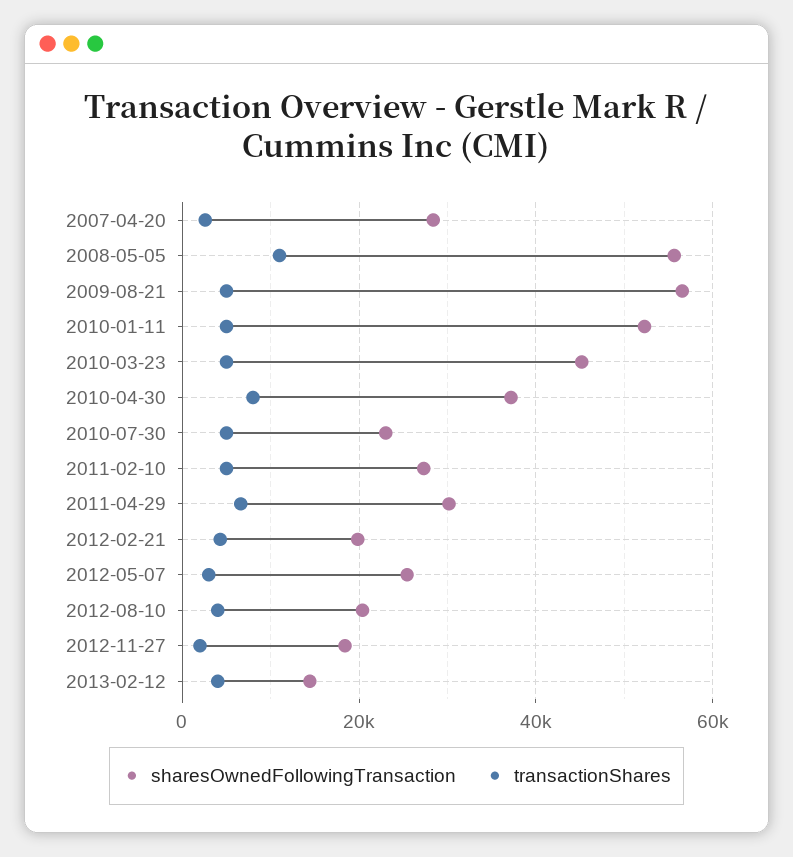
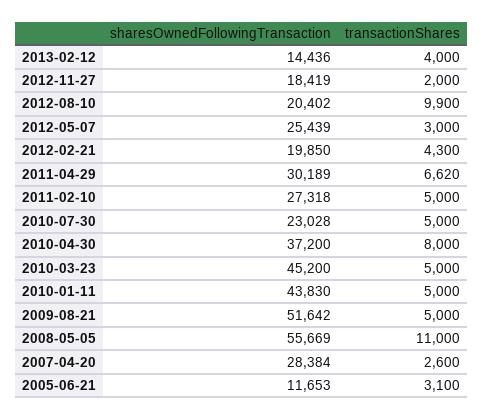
sharesOwnedFollowingTransaction, 2009-08-21: 56000 -> 51642
sharesOwnedFollowingTransaction, 2010-01-11: 52000 -> 43830
transactionShares, 2012-08-10: 4000 -> 9900
sharesOwnedFollowingTransaction, 2005-06-21: none -> 11653
transactionShares, 2005-06-21: none -> 3100

